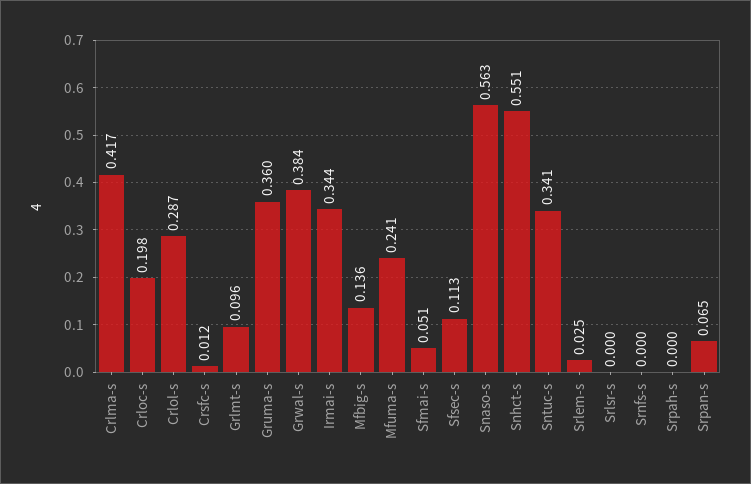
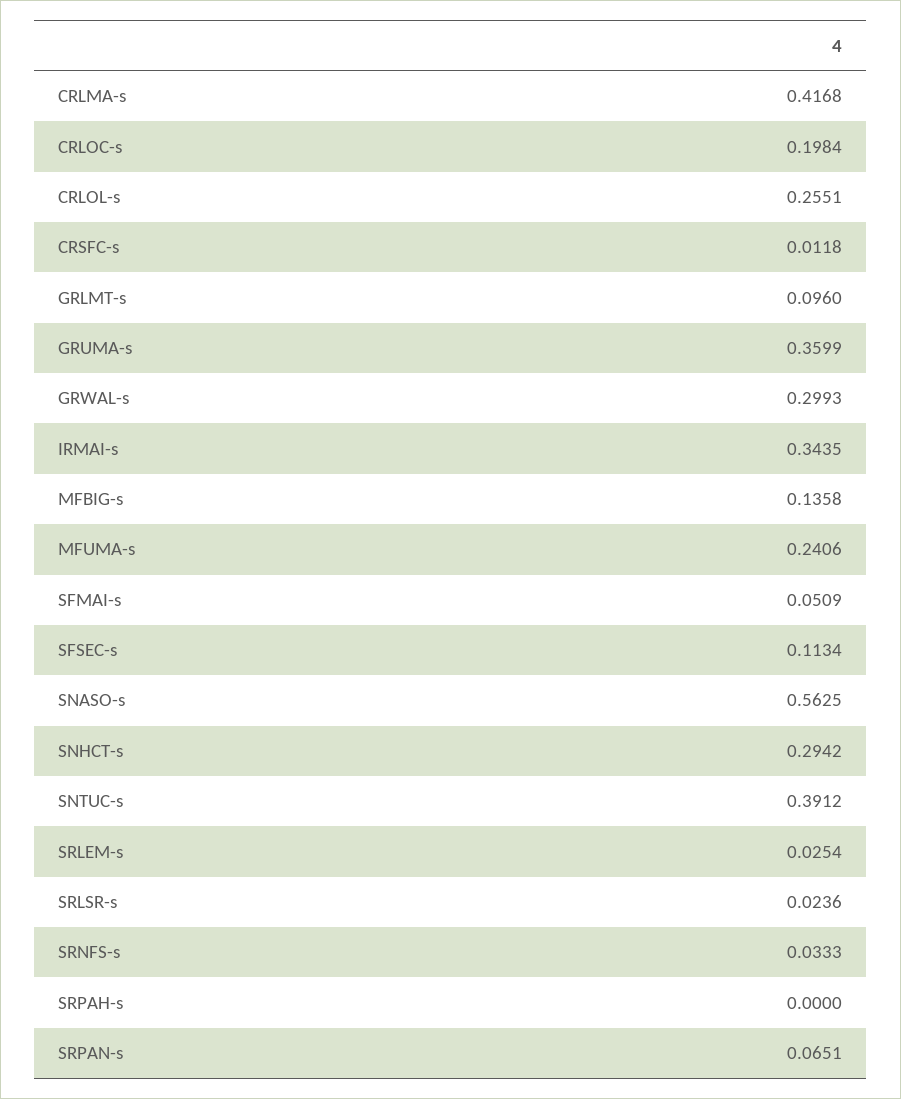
Crlol-s: 0.287 -> 0.2551
Grwal-s: 0.384 -> 0.2993
Snhct-s: 0.551 -> 0.2942
Sntuc-s: 0.341 -> 0.3912
Srlsr-s: 0 -> 0.0236
Srnfs-s: 0 -> 0.0333

